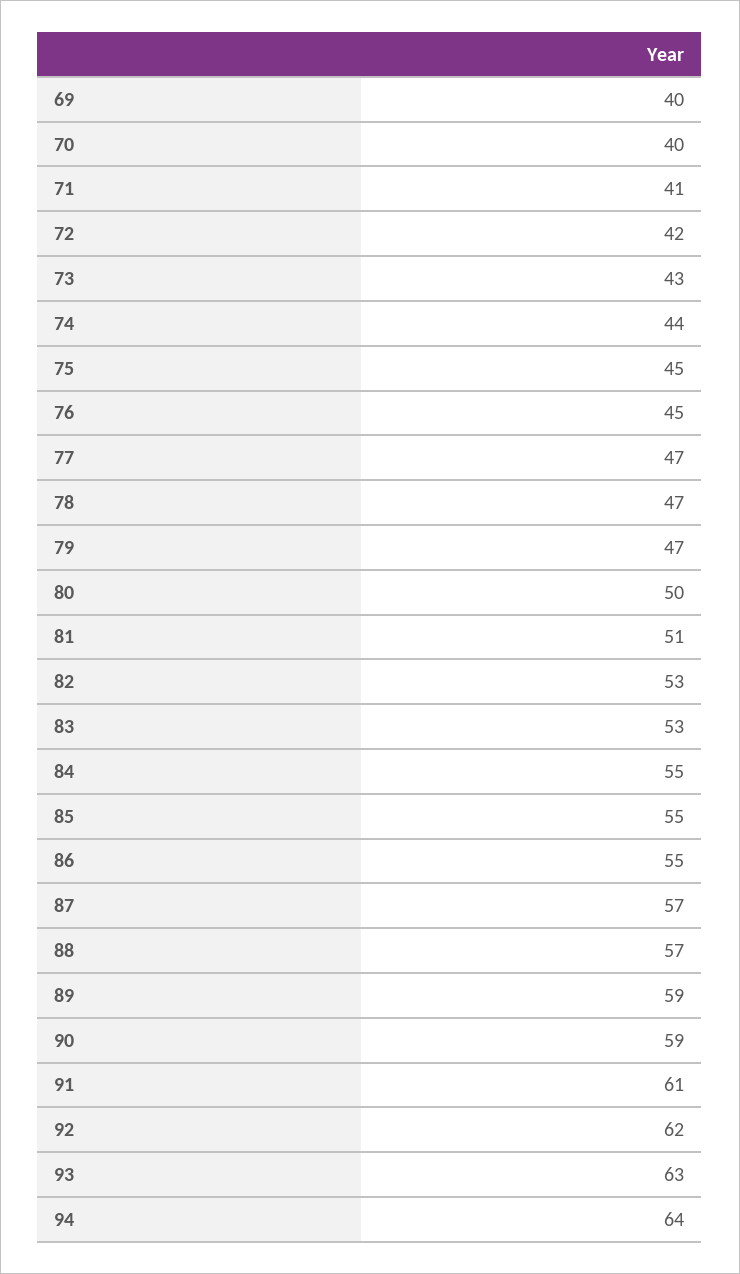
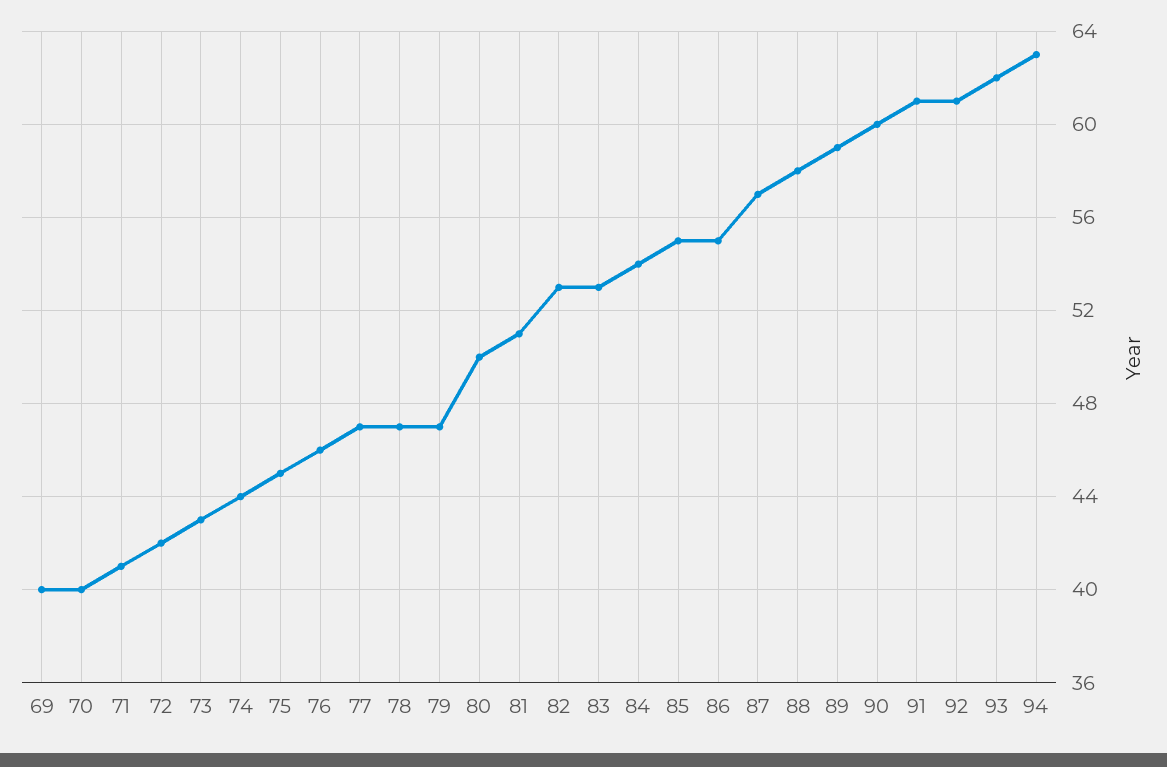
76: 45 -> 46
84: 55 -> 54
88: 57 -> 58
90: 59 -> 60
92: 62 -> 61
93: 63 -> 62
94: 64 -> 63

